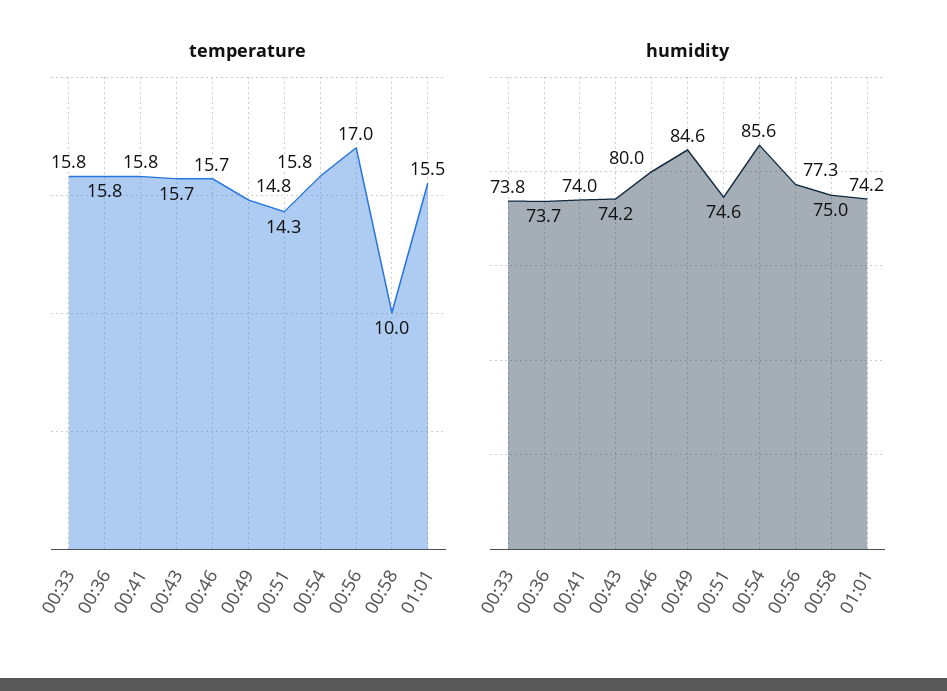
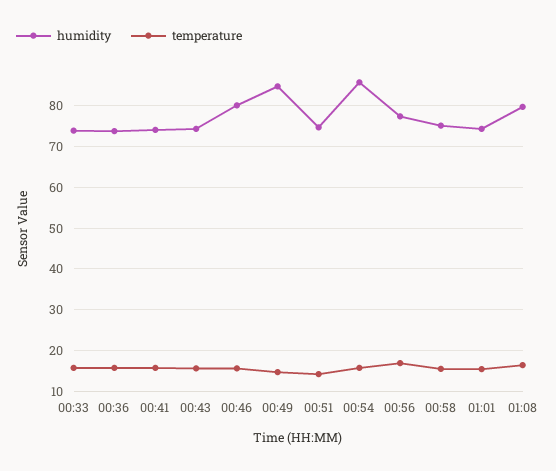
temperature, 00:58: 10 -> 16
humidity, 01:08: none -> 80
temperature, 01:08: none -> 16

